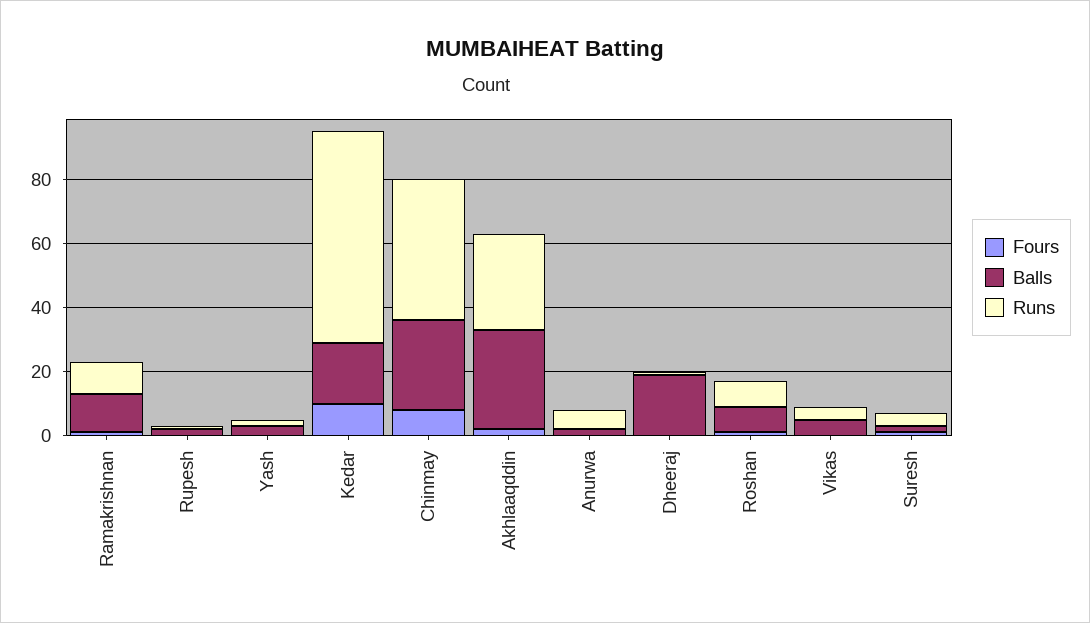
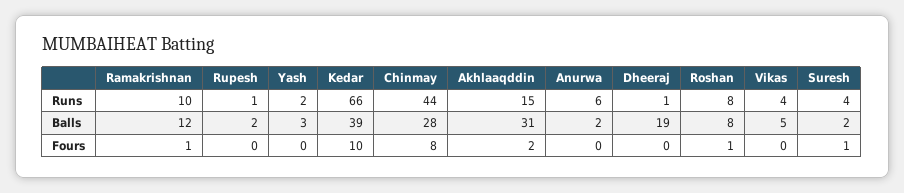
Balls, Kedar: 20 -> 39
Runs, Akhlaaqddin: 30 -> 15

